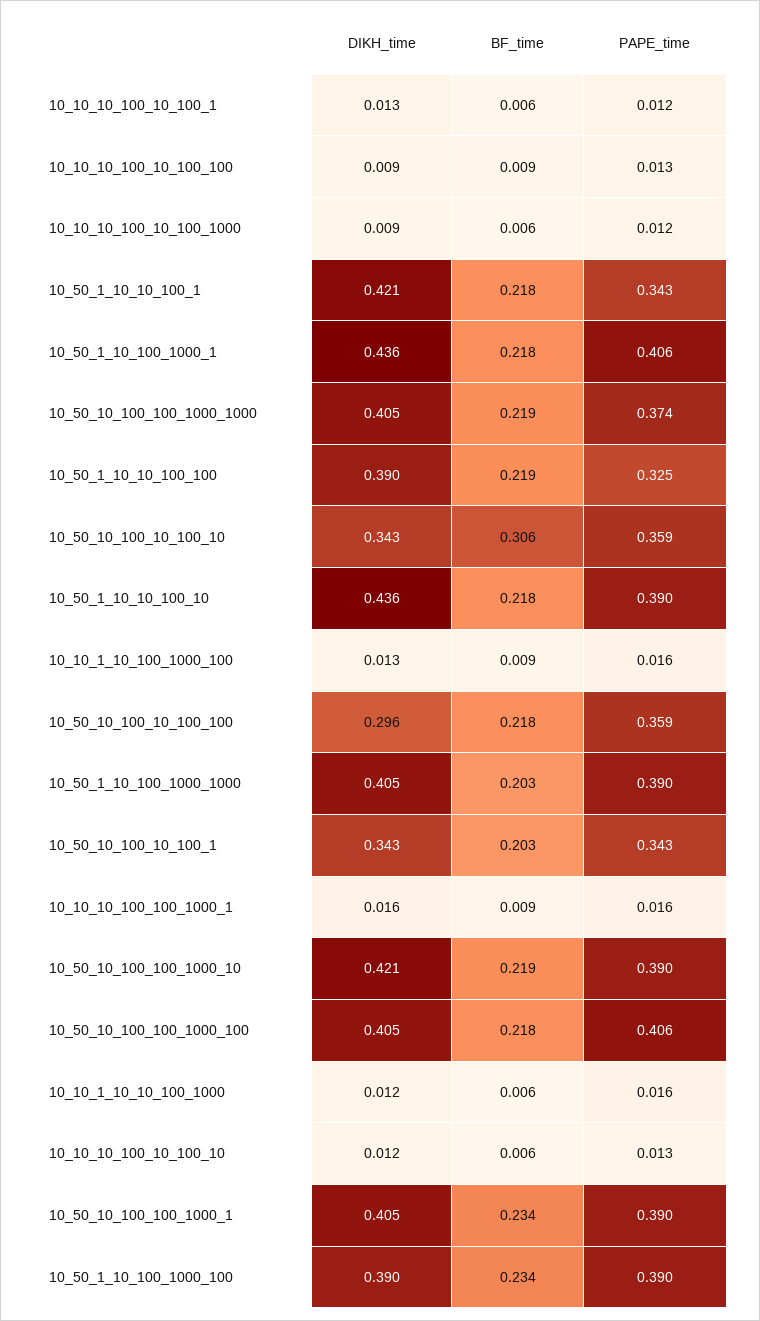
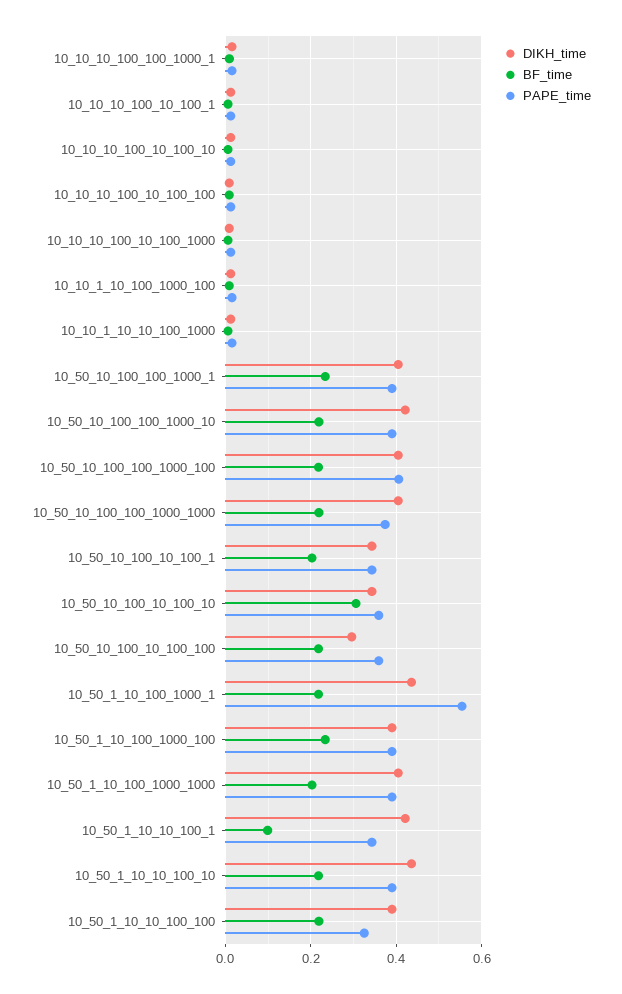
BF_time, 10_50_1_10_10_100_1: 0.218 -> 0.1
PAPE_time, 10_50_1_10_100_1000_1: 0.406 -> 0.56

